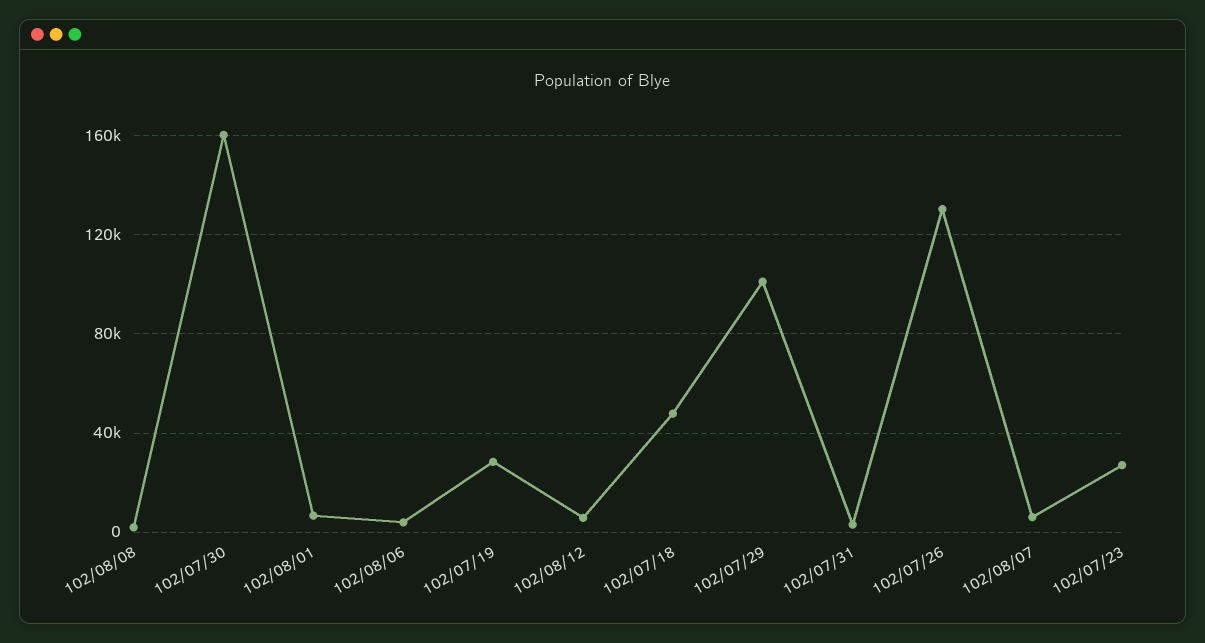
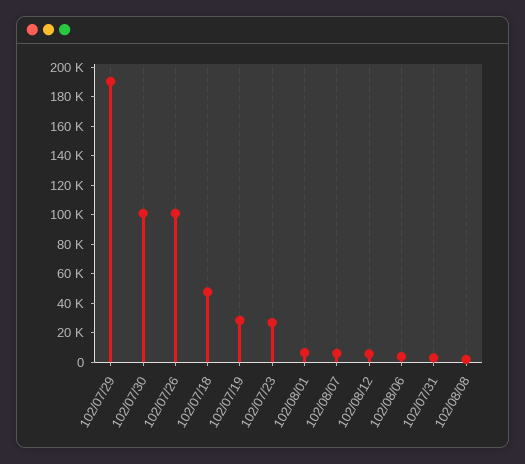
102/07/30: 160000 -> 100000
102/07/29: 100000 -> 190000
102/07/26: 130000 -> 100000

